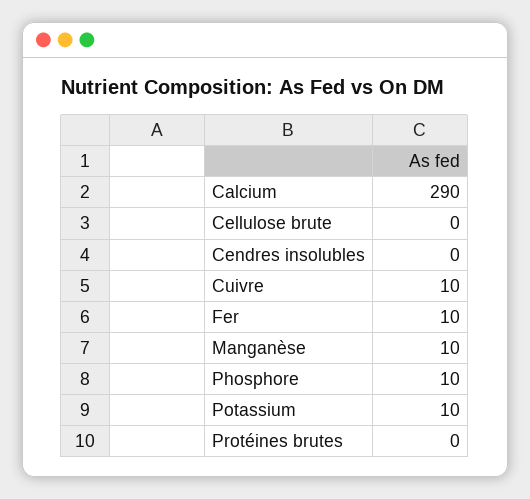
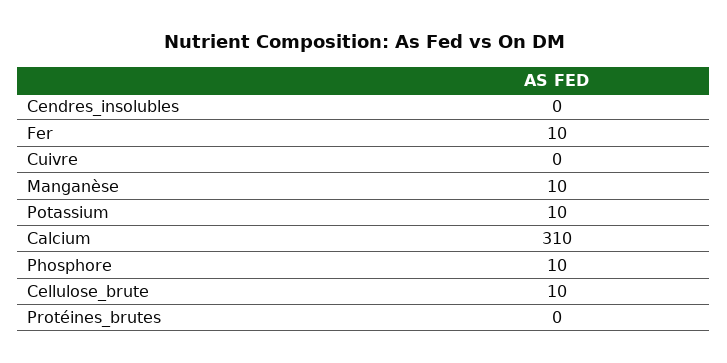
Calcium: 290 -> 310
Cellulose brute: 0 -> 10
Cuivre: 10 -> 0

